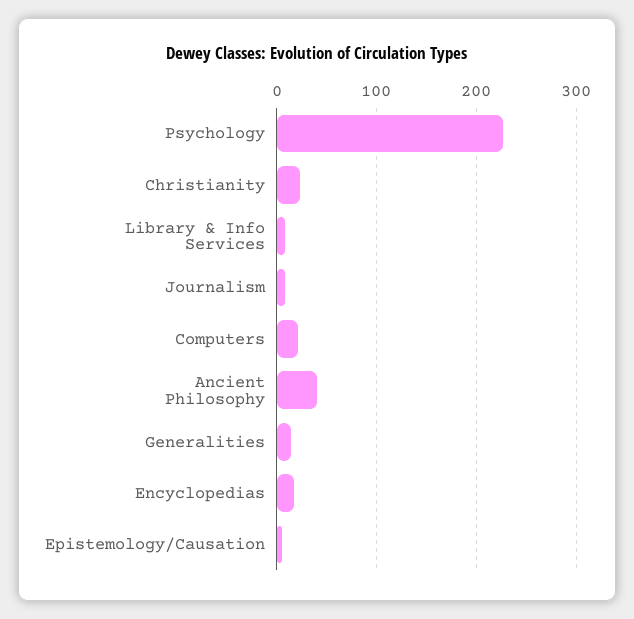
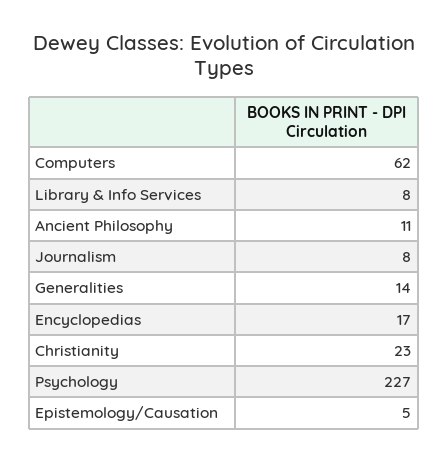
Computers: 20 -> 62
Ancient Philosophy: 40 -> 11

